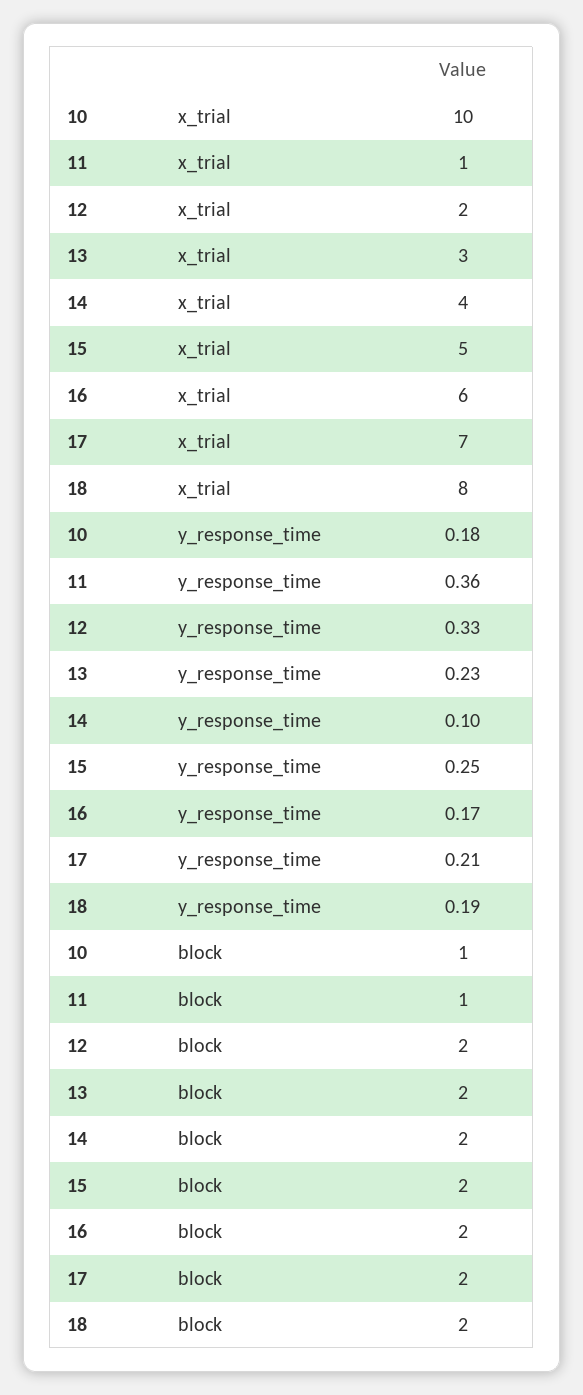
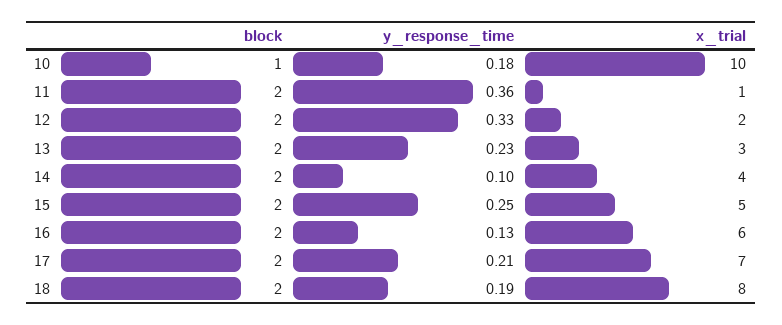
16, y_response_time: 0.17 -> 0.13
11, block: 1 -> 2

